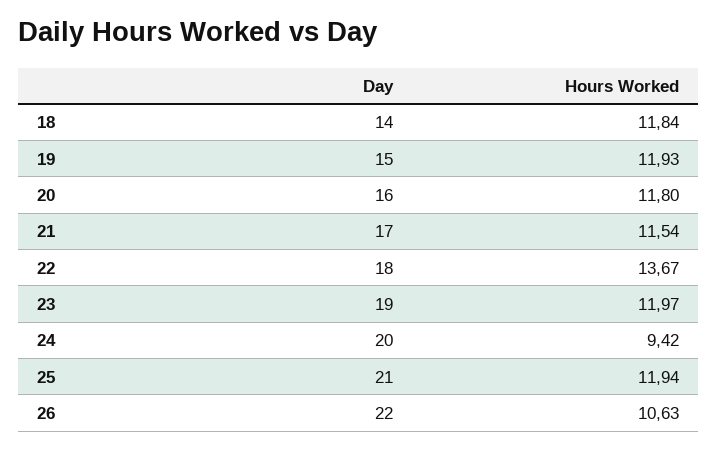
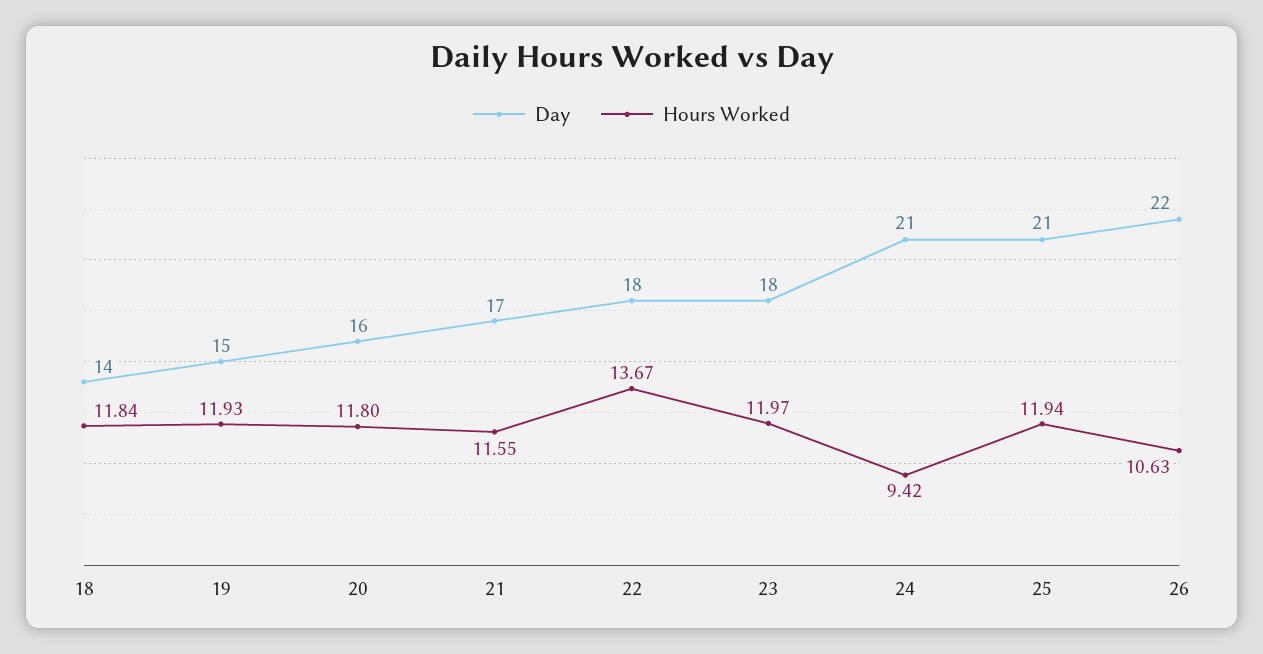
Hours Worked, 21: 11.54 -> 11.55
Day, 23: 19 -> 18
Day, 24: 20 -> 21

